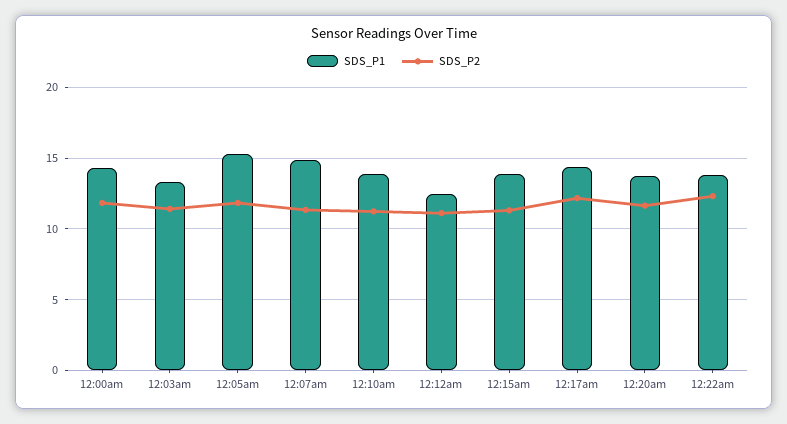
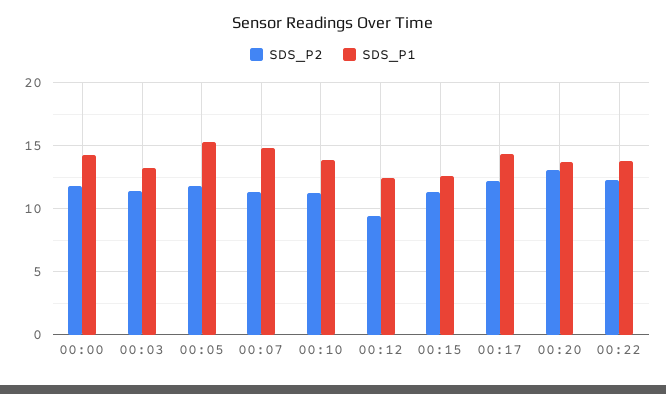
SDS_P2, 12:12am: 11 -> 9.5
SDS_P1, 12:15am: 14 -> 12.5
SDS_P2, 12:20am: 11.5 -> 13

